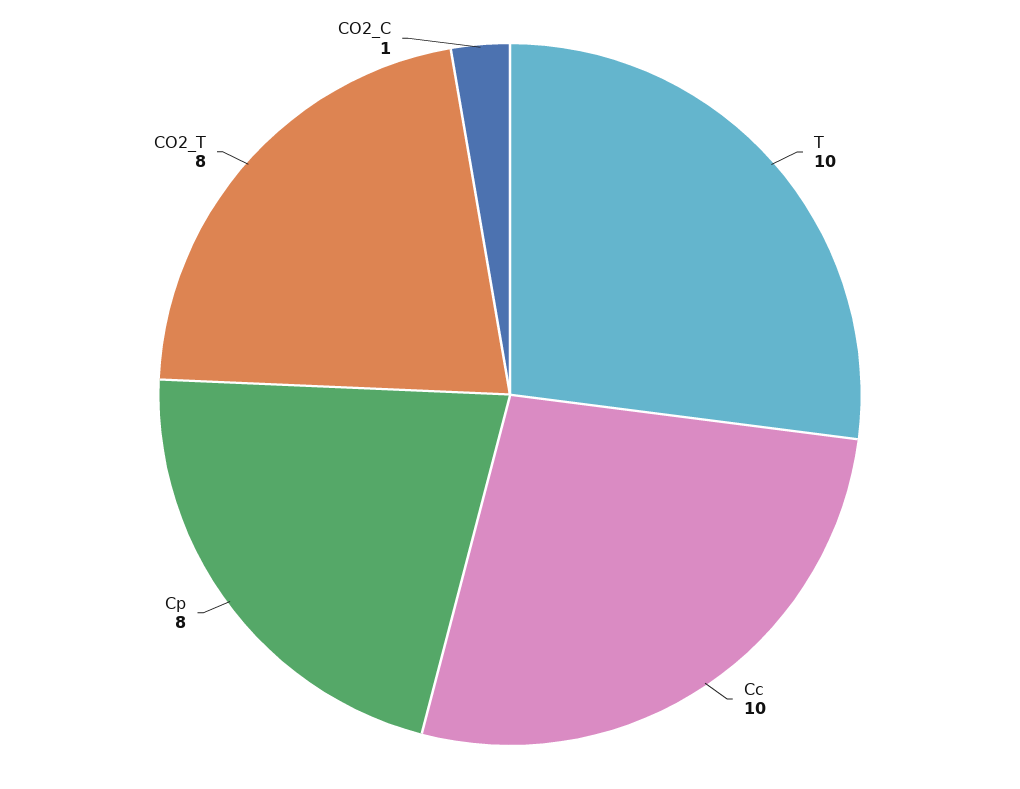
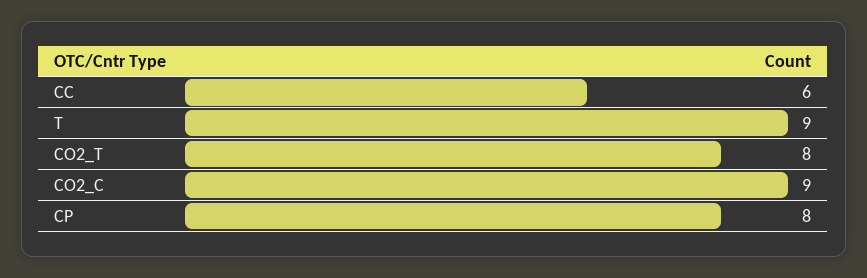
T: 10 -> 9
Cc: 10 -> 6
CO2_C: 1 -> 9

